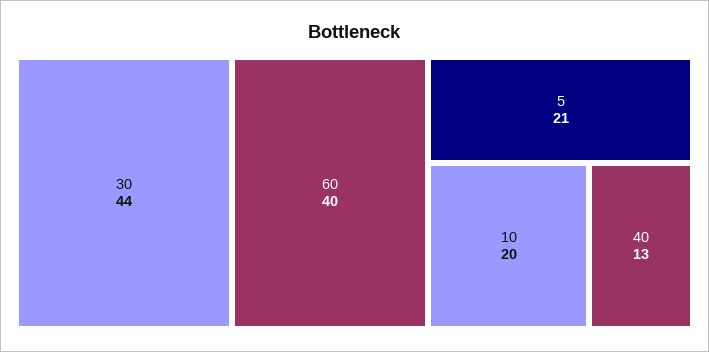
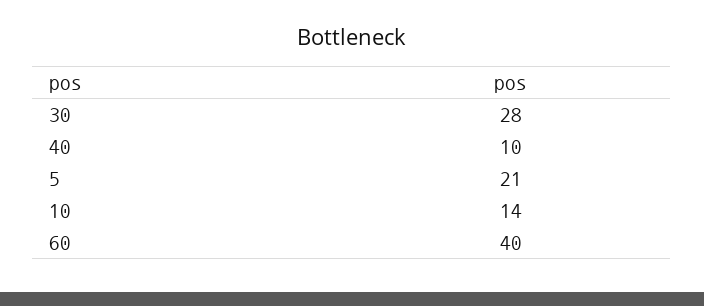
30: 44 -> 28
10: 20 -> 14
40: 13 -> 10

